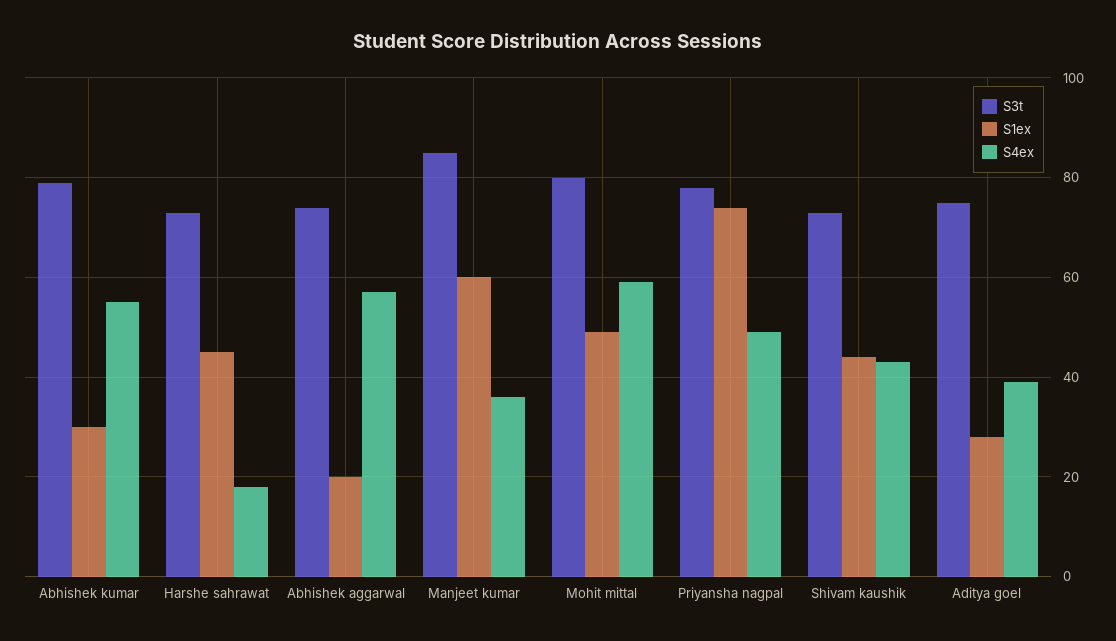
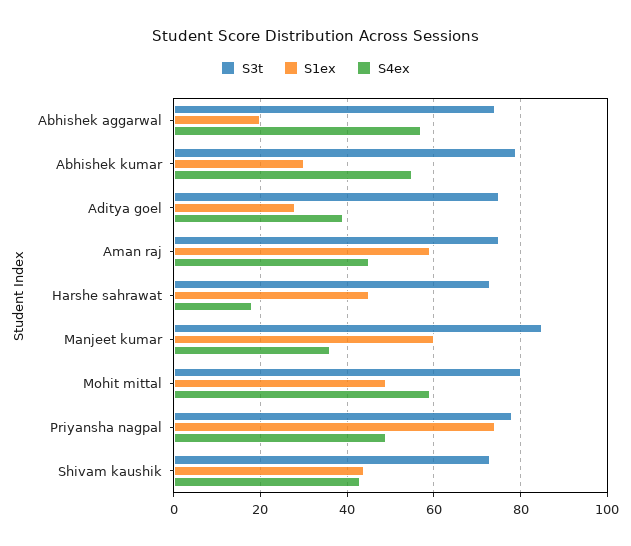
S3t, Aman raj: none -> 75
S1ex, Aman raj: none -> 60
S4ex, Aman raj: none -> 45

